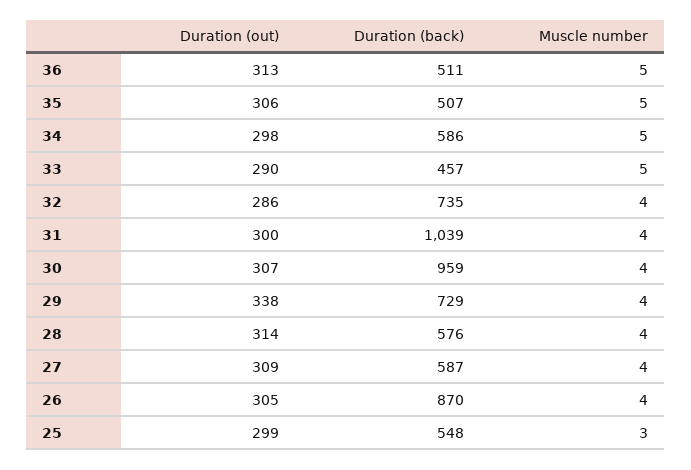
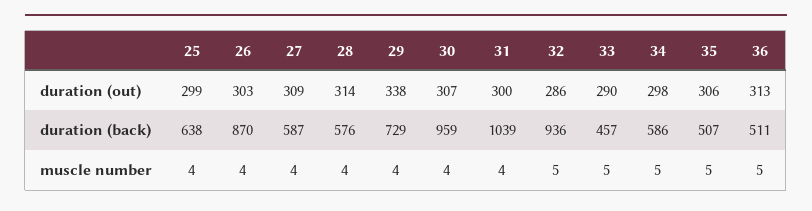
Duration (back), 32: 735 -> 936
Muscle number, 32: 4 -> 5
Duration (out), 26: 305 -> 303
Duration (back), 25: 548 -> 638
Muscle number, 25: 3 -> 4

